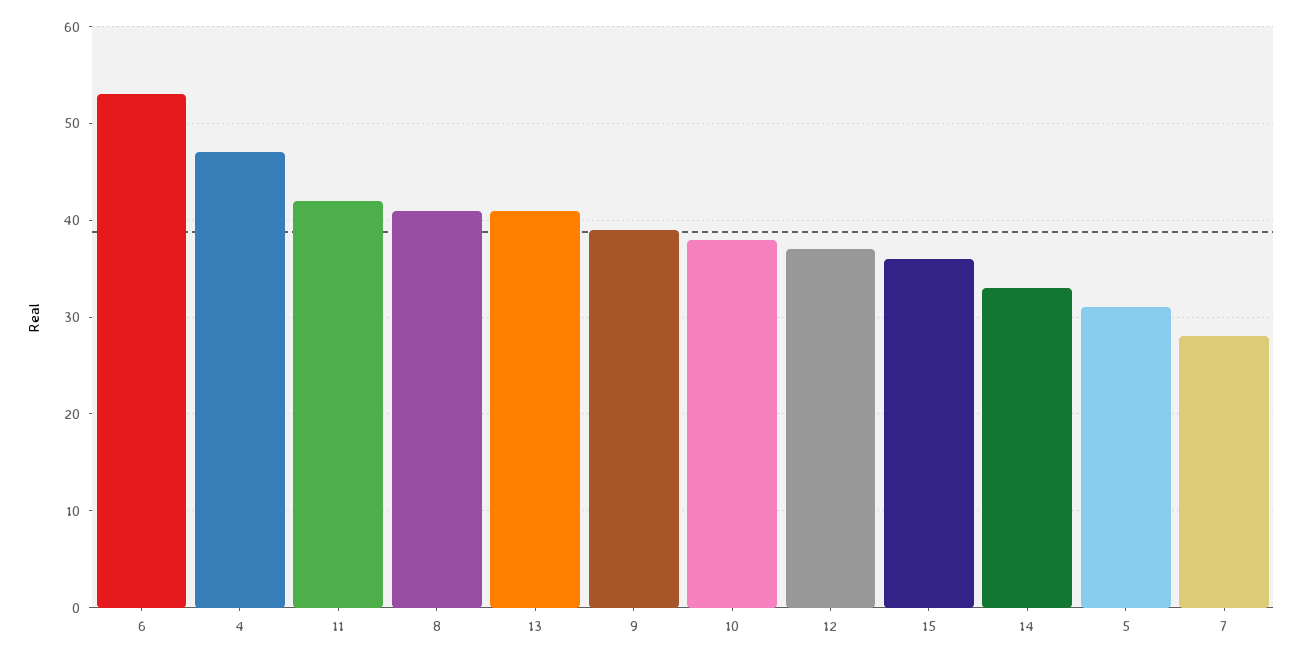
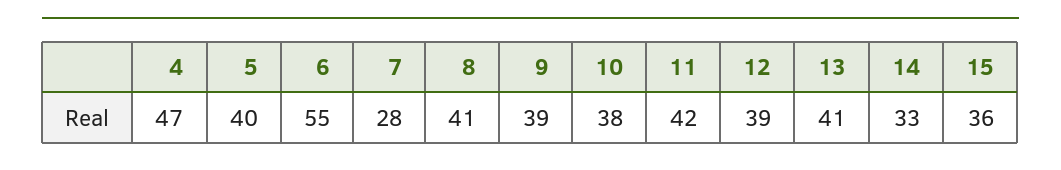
6: 53 -> 55
12: 37 -> 39
5: 31 -> 40

